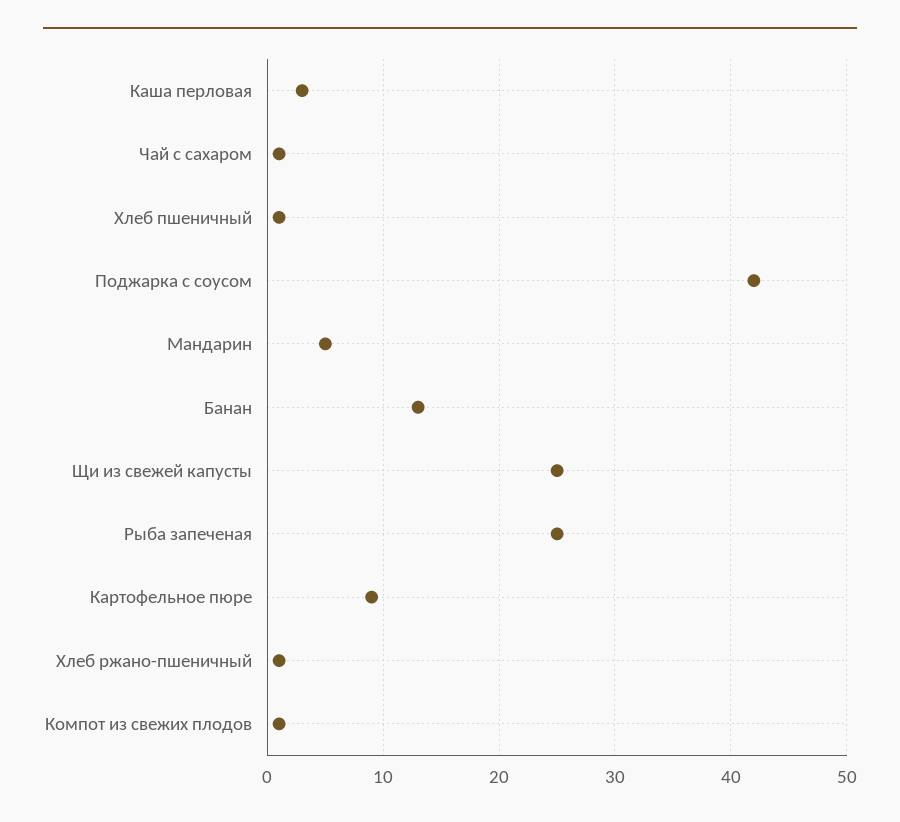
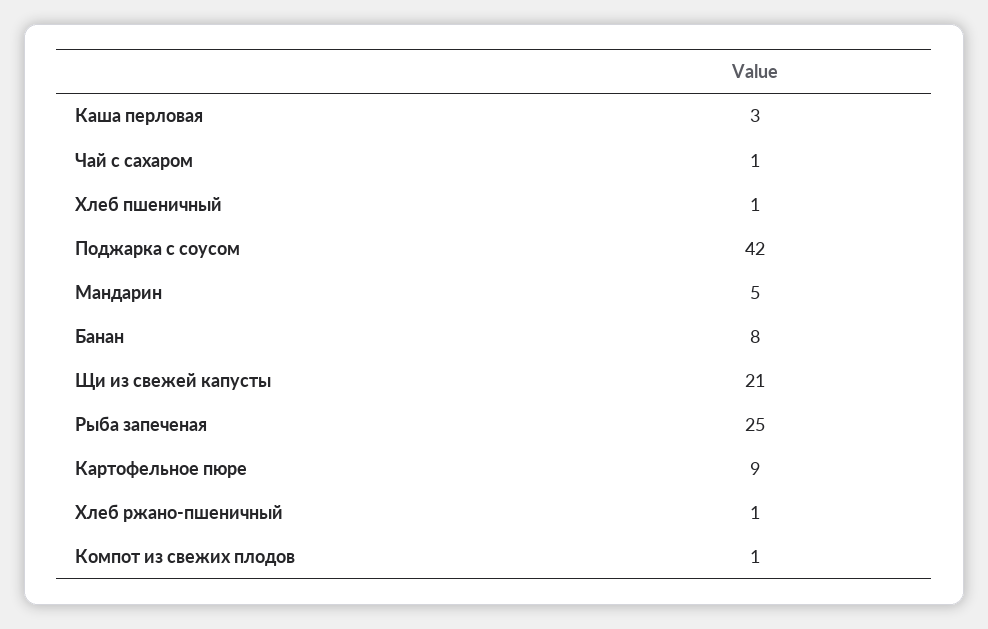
Банан: 13 -> 8
Щи из свежей капусты: 25 -> 21

